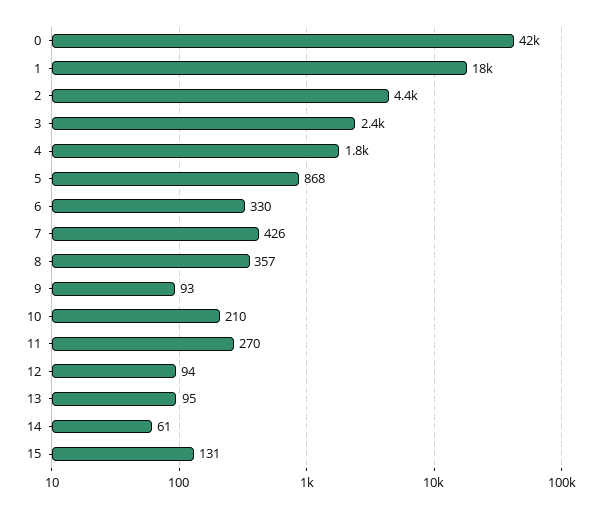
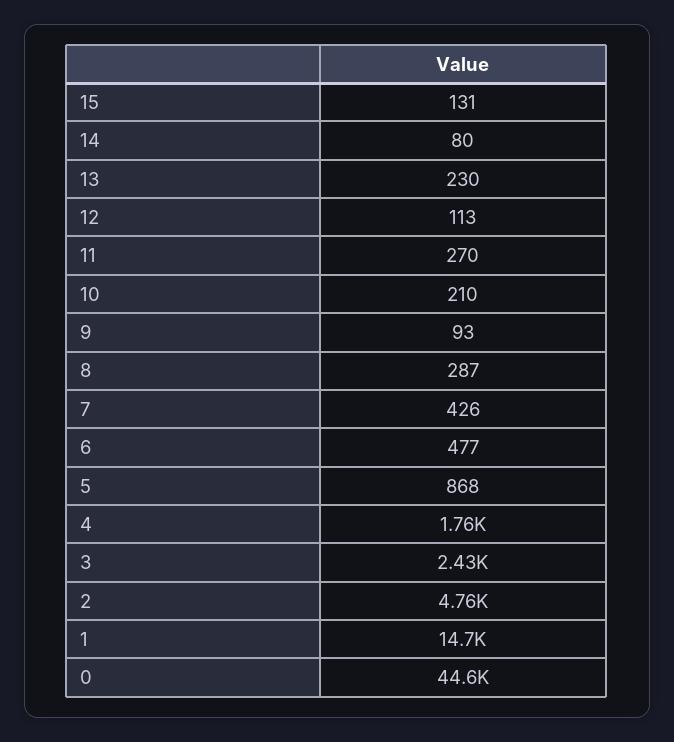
0: 42000 -> 44600
1: 18000 -> 14700
2: 4400 -> 4760
6: 330 -> 477
8: 357 -> 287
12: 94 -> 113
13: 95 -> 230
14: 61 -> 80

